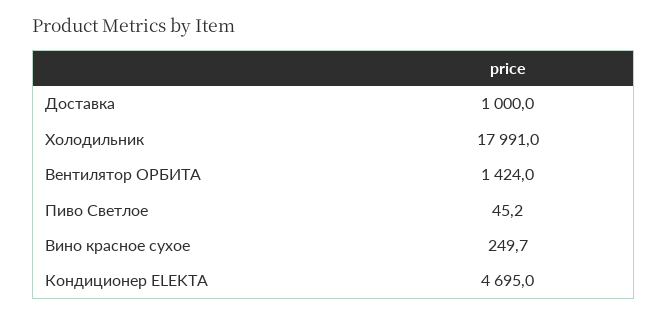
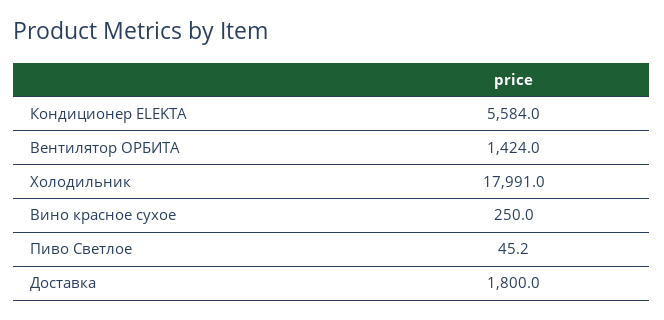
Доставка: 1000 -> 1800
Вино красное сухое: 249.7 -> 250
Кондиционер ELEKTA: 4695 -> 5584

